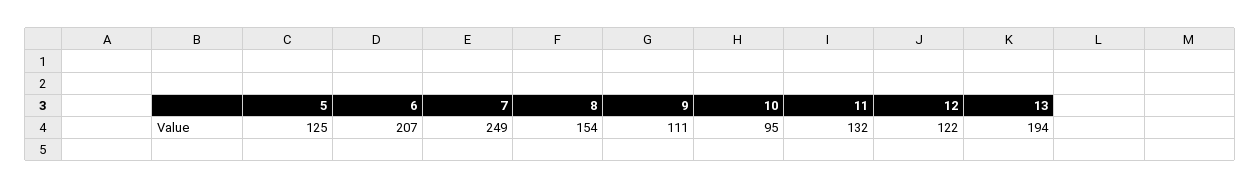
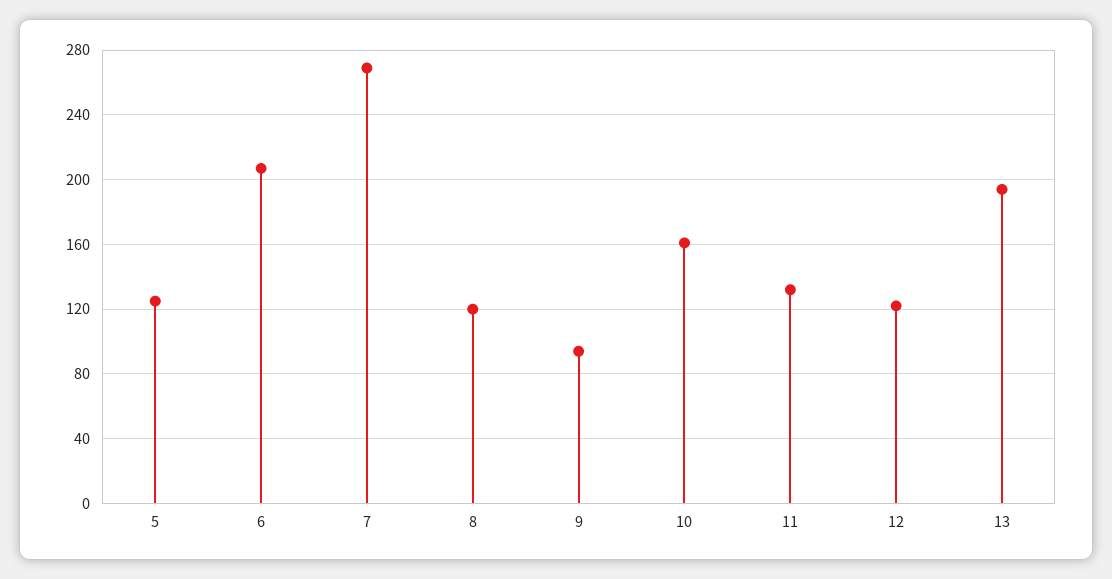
7: 249 -> 270
8: 154 -> 120
9: 111 -> 95
10: 95 -> 160

